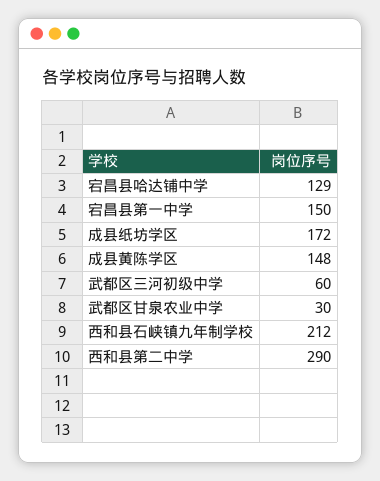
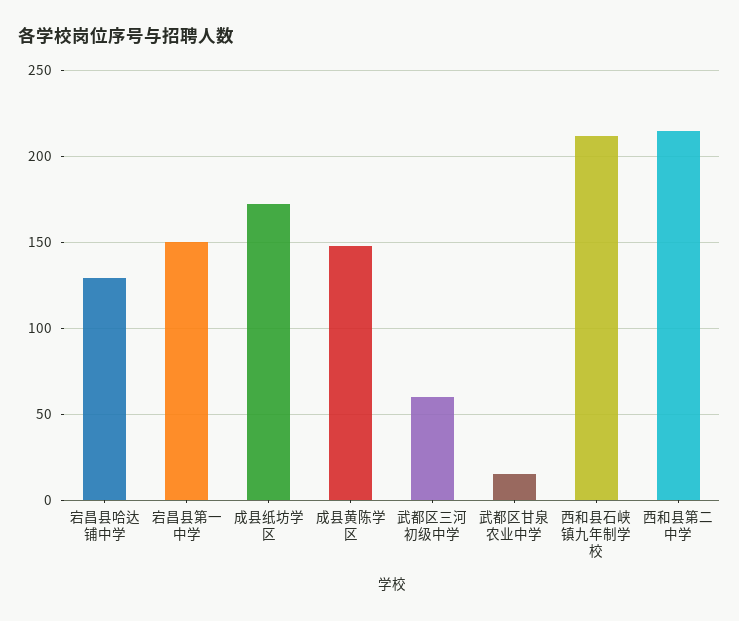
武都区甘泉农业中学: 30 -> 15
西和县第二中学: 290 -> 215

